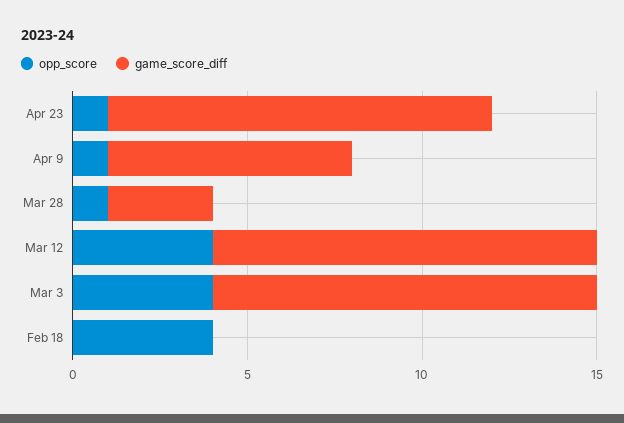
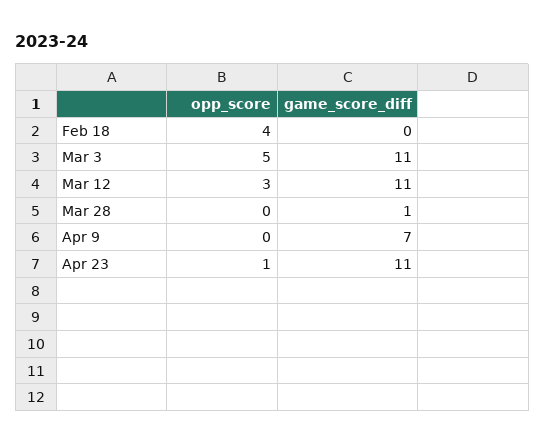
opp_score, Apr 9: 1 -> 0
opp_score, Mar 28: 1 -> 0
game_score_diff, Mar 28: 3 -> 1
opp_score, Mar 12: 4 -> 3
opp_score, Mar 3: 4 -> 5

